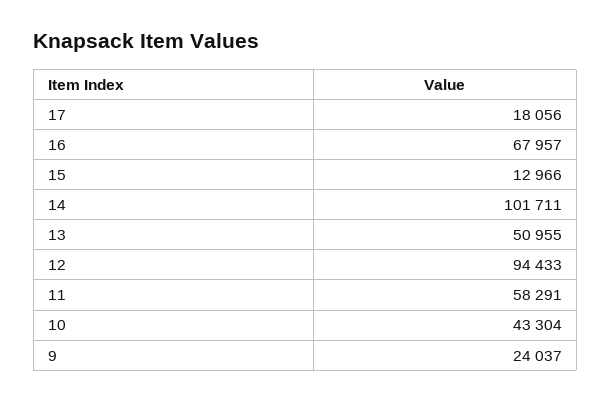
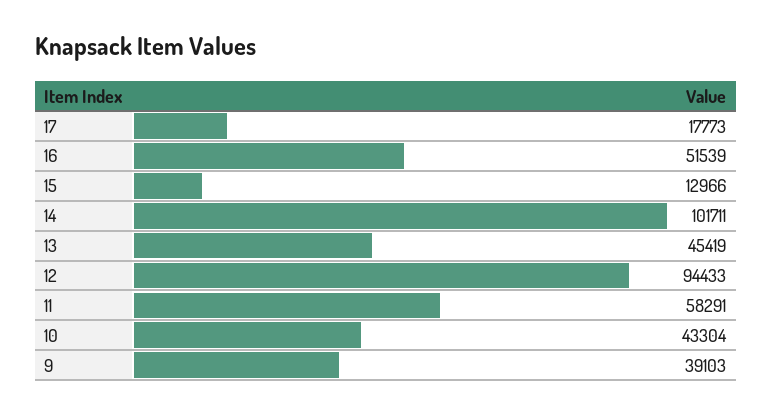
17: 18056 -> 17773
16: 67957 -> 51539
13: 50955 -> 45419
9: 24037 -> 39103

